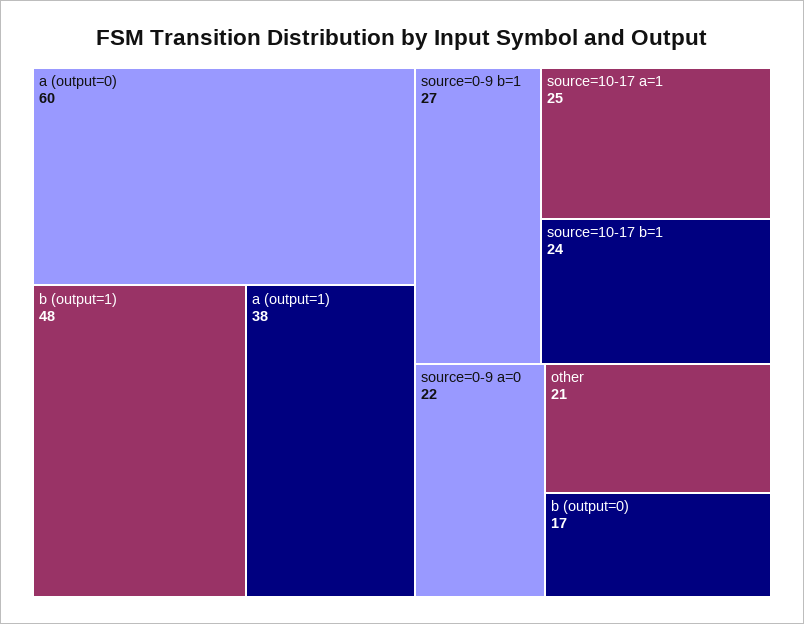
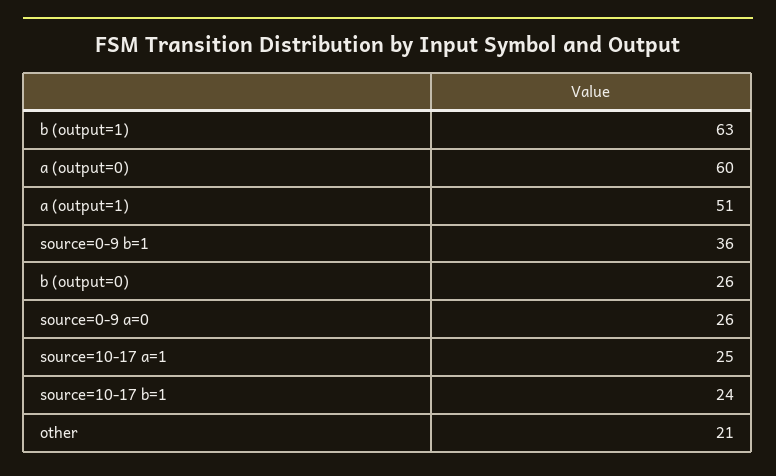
b (output=1): 48 -> 63
a (output=1): 38 -> 51
source=0-9 b=1: 27 -> 36
source=0-9 a=0: 22 -> 26
b (output=0): 17 -> 26

